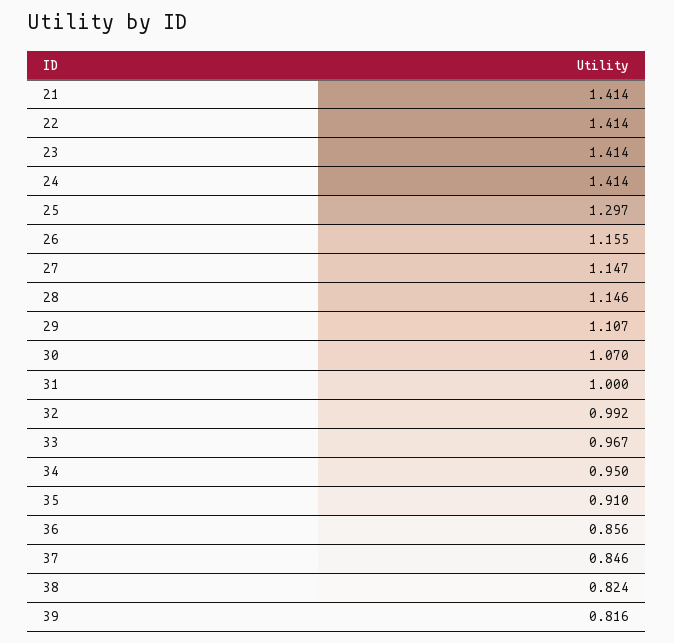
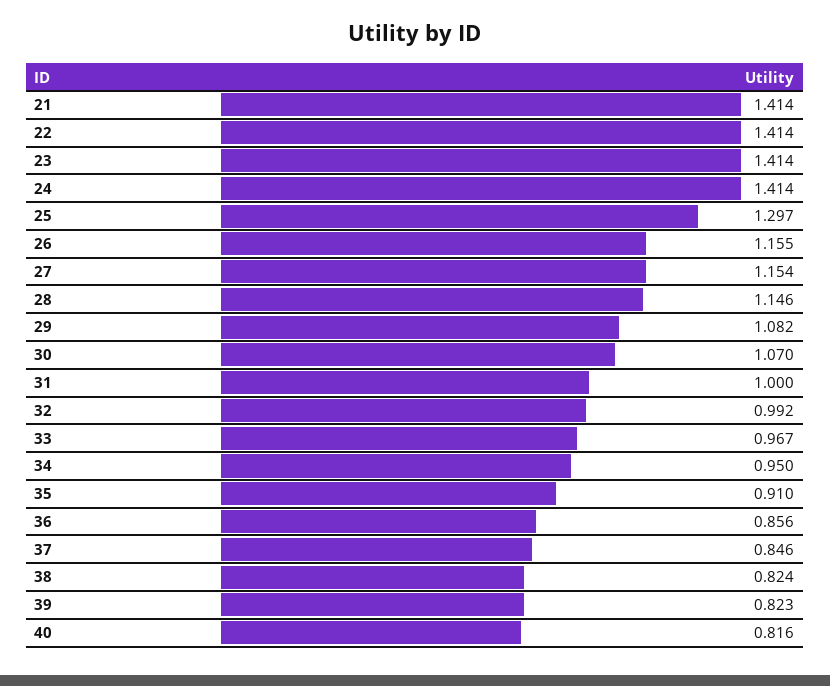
27: 1.147 -> 1.154
29: 1.107 -> 1.082
39: 0.816 -> 0.823
40: none -> 0.816

